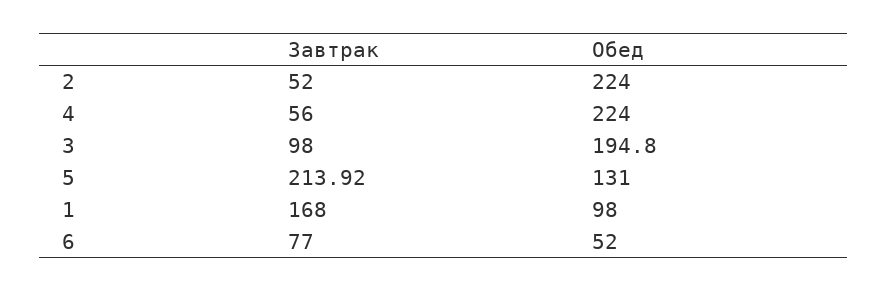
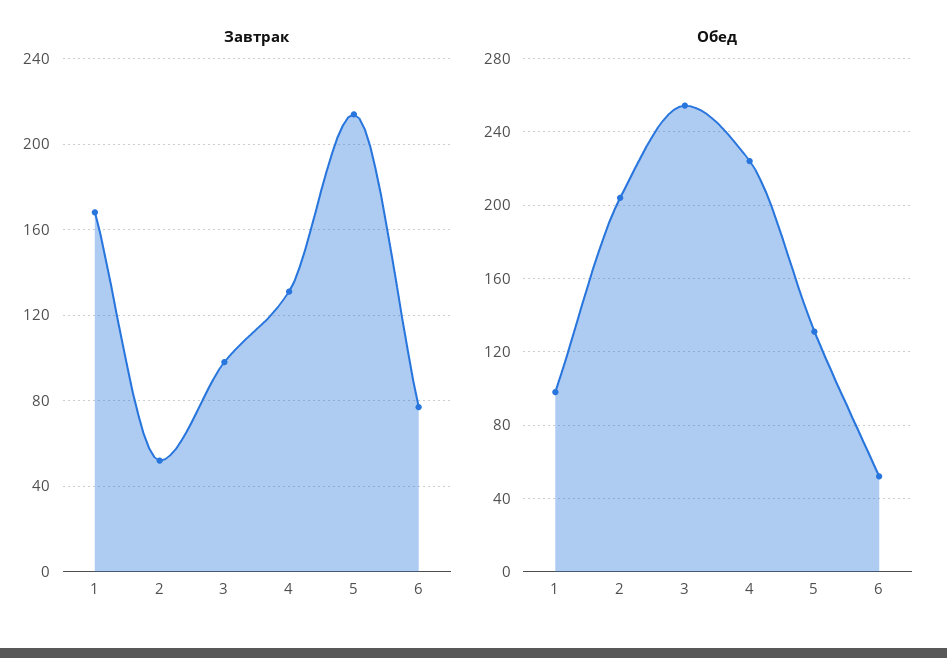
Обед, 2: 224 -> 205
Завтрак, 4: 56 -> 130
Обед, 3: 194.8 -> 255

